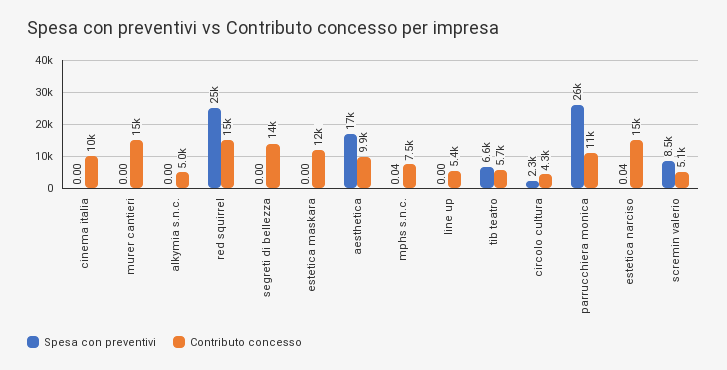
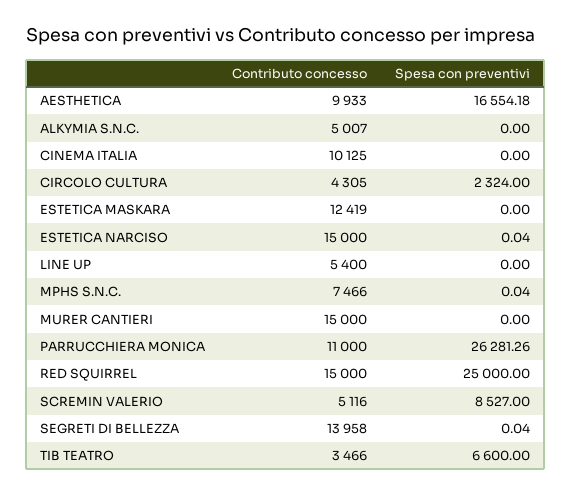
Spesa con preventivi, segreti di bellezza: 0 -> 0.04
Contributo concesso, tib teatro: 5700 -> 3466

